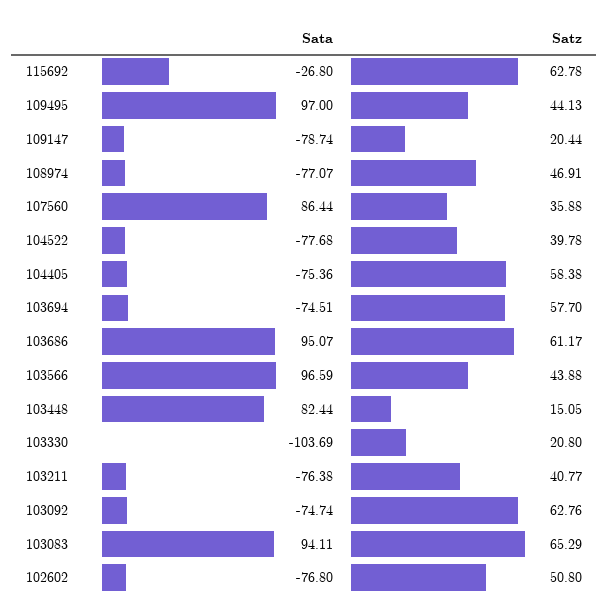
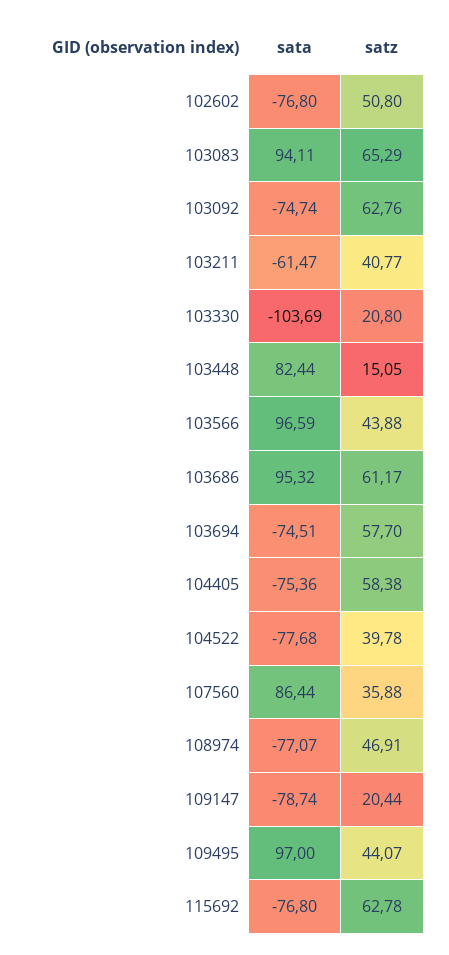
Sata, 115692: -26.8 -> -76.8
Satz, 109495: 44.13 -> 44.07
Sata, 103686: 95.07 -> 95.32
Sata, 103211: -76.38 -> -61.47

